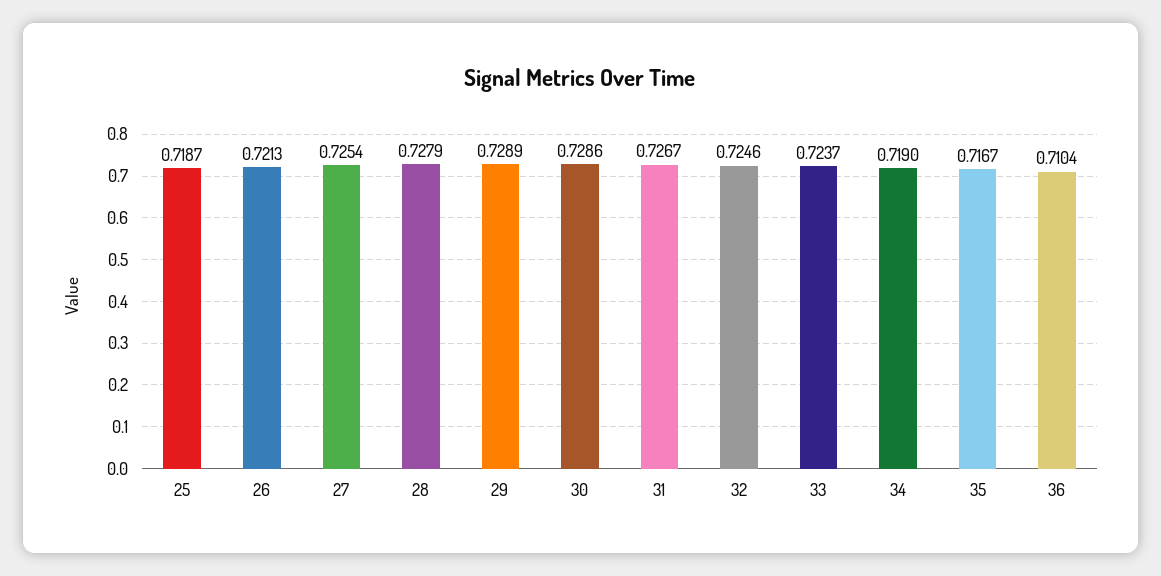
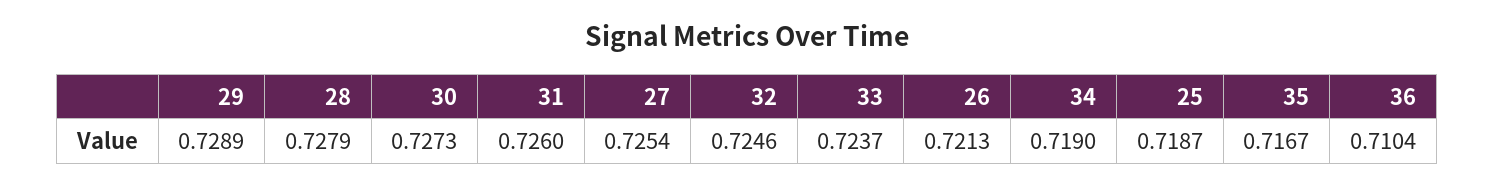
30: 0.7286 -> 0.7273
31: 0.7267 -> 0.726

